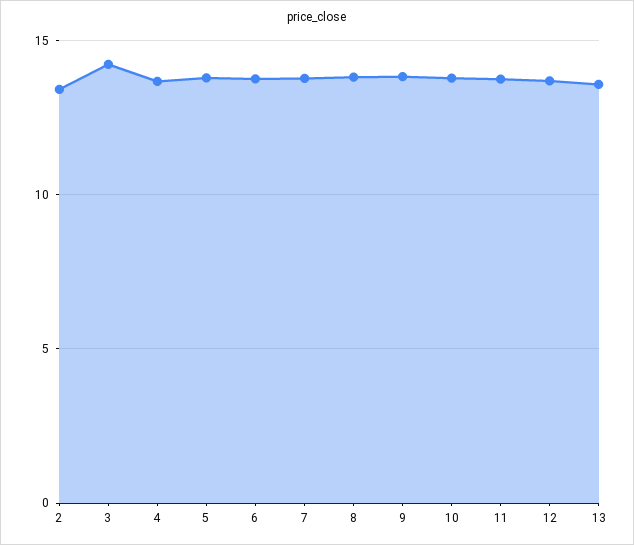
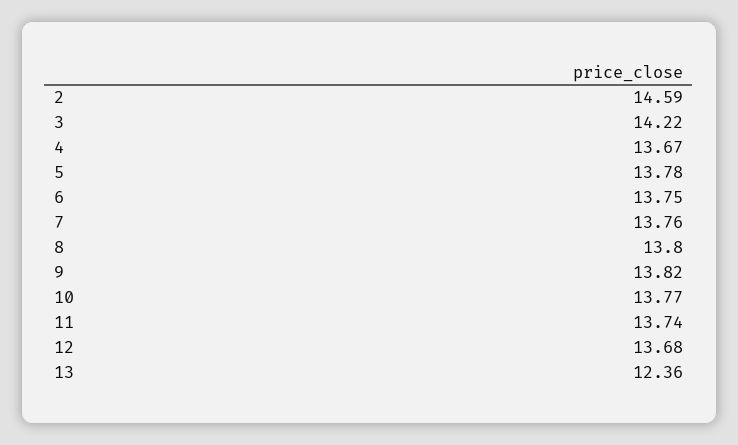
2: 13.5 -> 14.59
13: 13.5 -> 12.36

